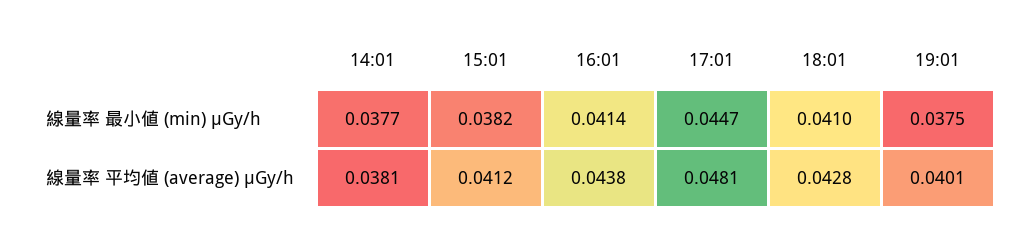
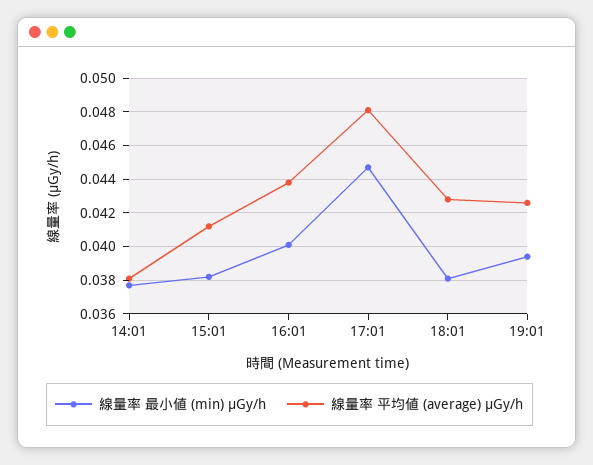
線量率 最小値 (min) μGy/h, 16:01: 0.0414 -> 0.04
線量率 最小値 (min) μGy/h, 18:01: 0.041 -> 0.038
線量率 最小値 (min) μGy/h, 19:01: 0.0375 -> 0.0395
線量率 平均値 (average) μGy/h, 19:01: 0.0401 -> 0.0425

